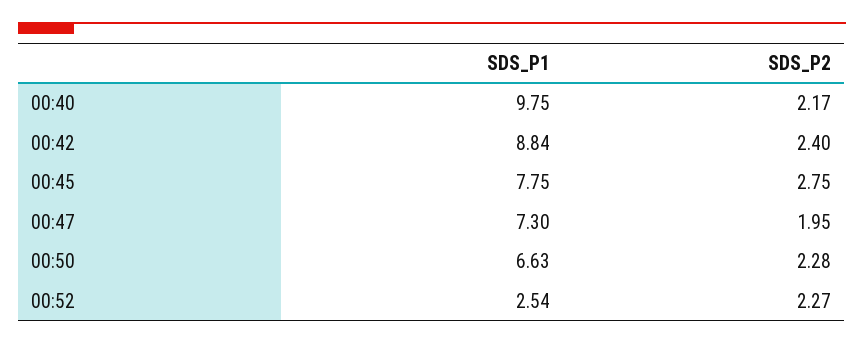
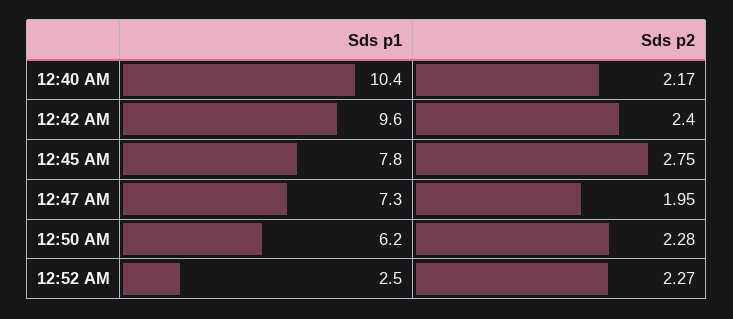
SDS_P1, 00:40: 9.75 -> 10.4
SDS_P1, 00:42: 8.84 -> 9.6
SDS_P1, 00:50: 6.63 -> 6.2

